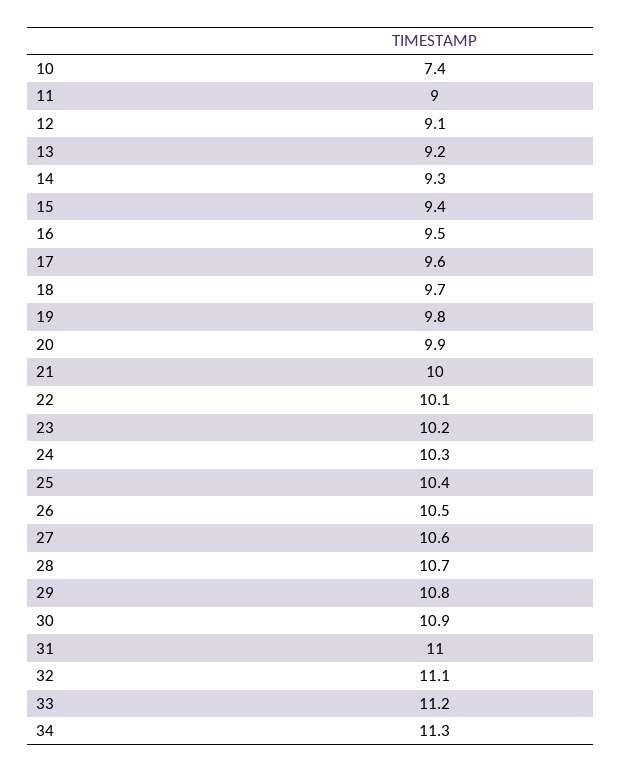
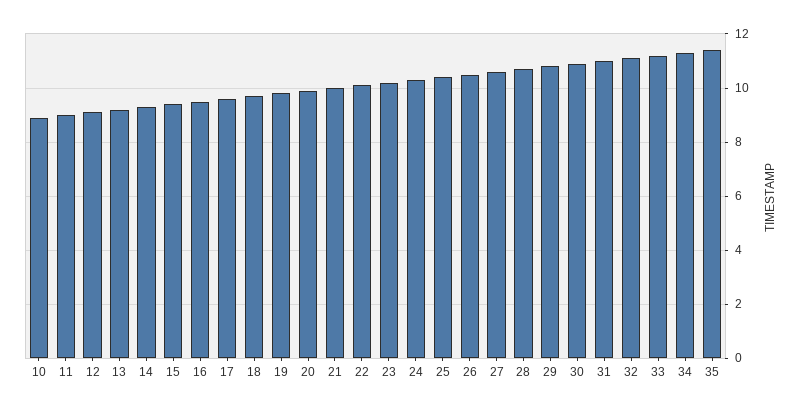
10: 7.4 -> 9
35: none -> 11.5

